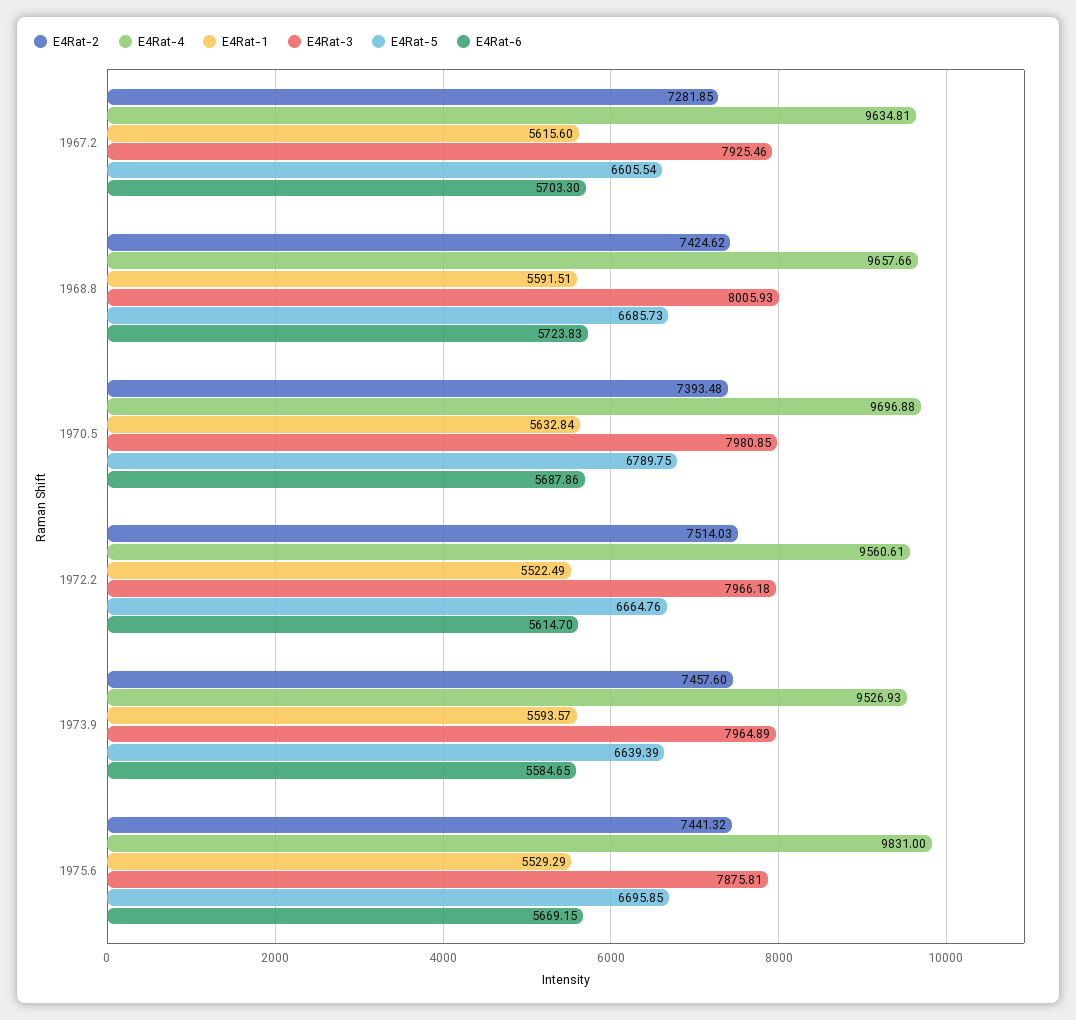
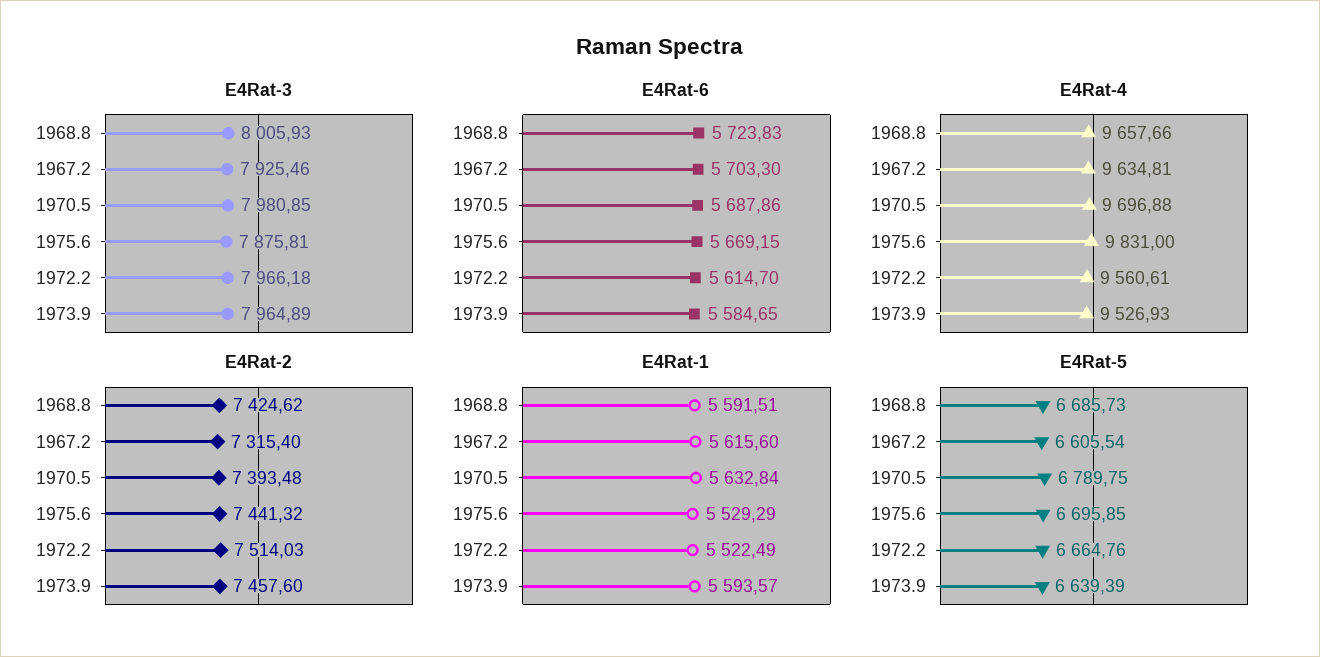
E4Rat-2, 1967.2: 7281.85 -> 7315.4

